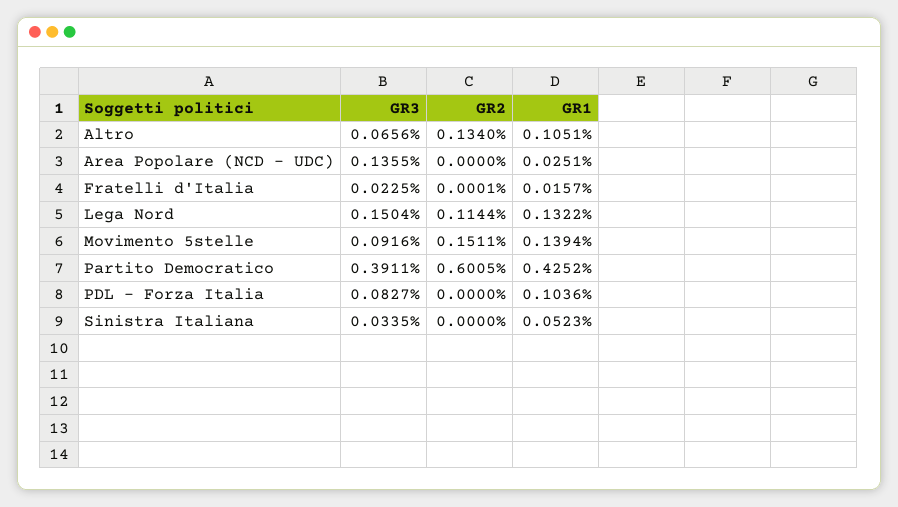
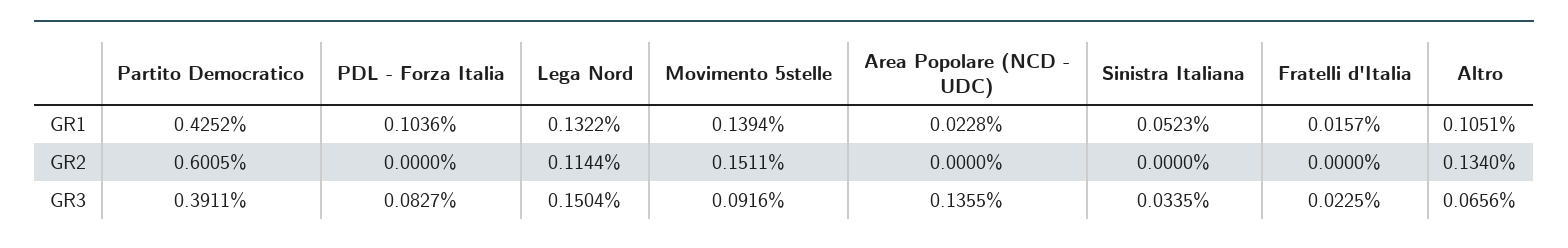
GR1, Area Popolare (NCD - UDC): 0.0251 -> 0.0228
GR2, Fratelli d'Italia: 0.0001 -> 0

